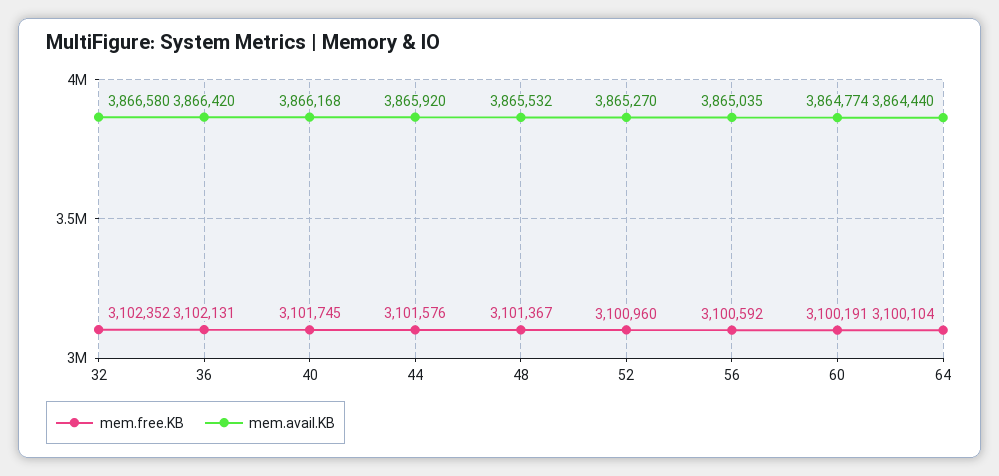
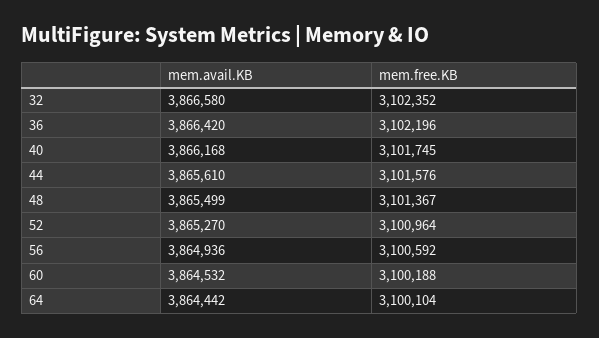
mem.free.KB, 36: 3102131 -> 3102196
mem.avail.KB, 44: 3865920 -> 3865610
mem.avail.KB, 48: 3865532 -> 3865499
mem.free.KB, 52: 3100960 -> 3100964
mem.avail.KB, 56: 3865035 -> 3864936
mem.free.KB, 60: 3100191 -> 3100188
mem.avail.KB, 60: 3864774 -> 3864532
mem.avail.KB, 64: 3864440 -> 3864442

